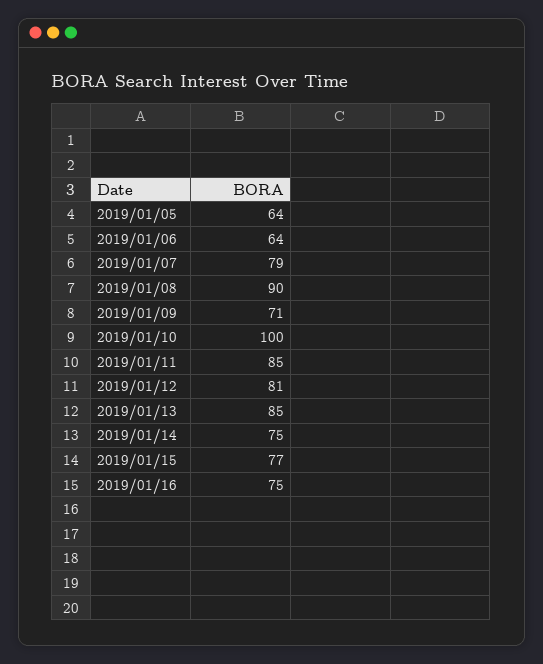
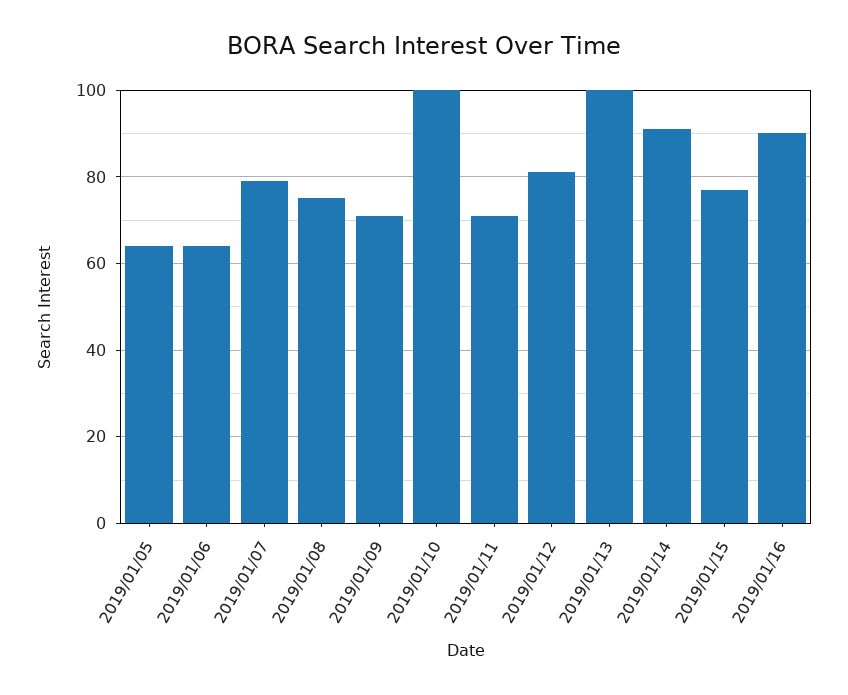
2019/01/08: 90 -> 75
2019/01/11: 85 -> 70
2019/01/13: 85 -> 100
2019/01/14: 75 -> 90
2019/01/16: 75 -> 90

